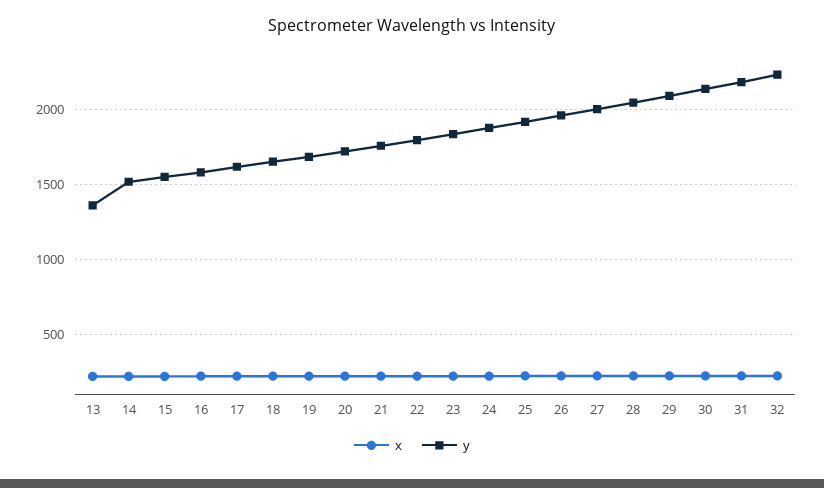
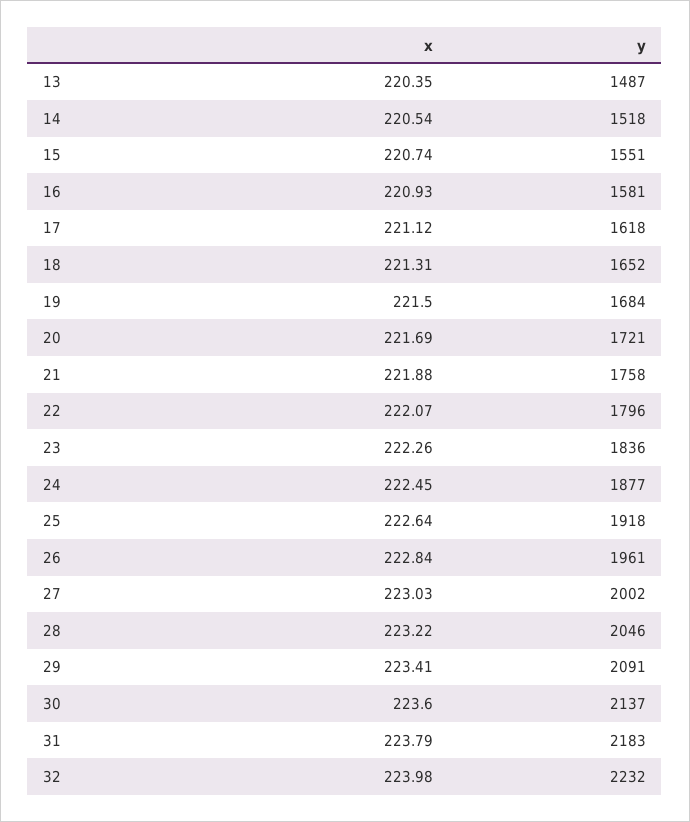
y, 13: 1350 -> 1487

